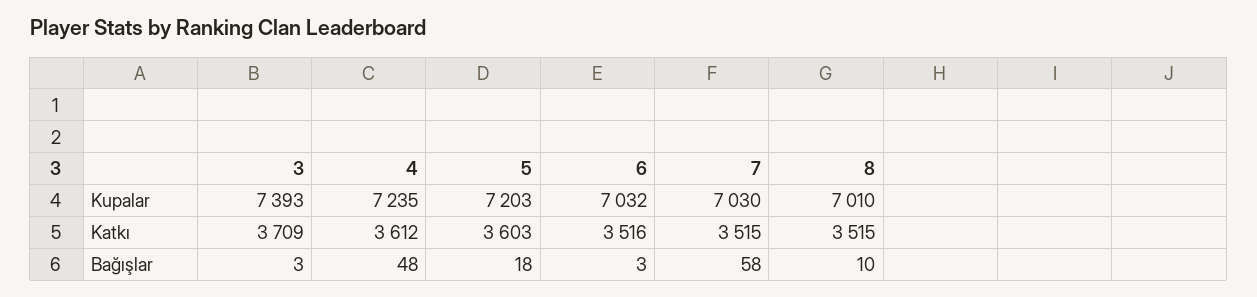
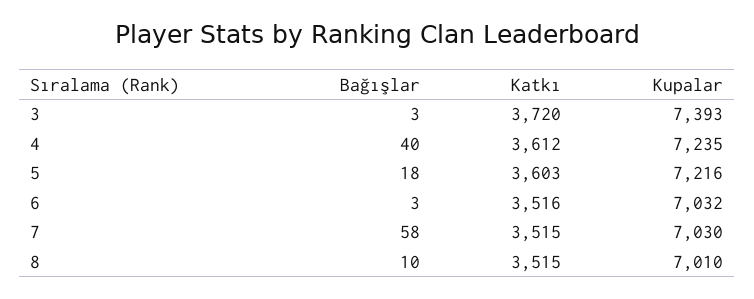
5, Kupalar: 7203 -> 7216
3, Katkı: 3709 -> 3720
4, Bağışlar: 48 -> 40

